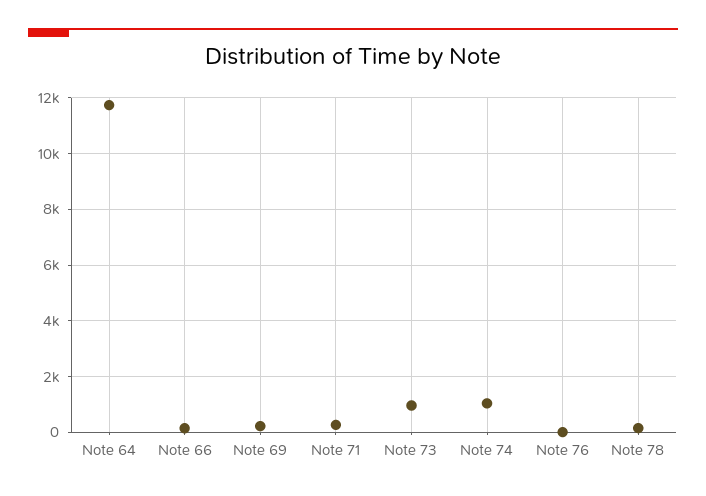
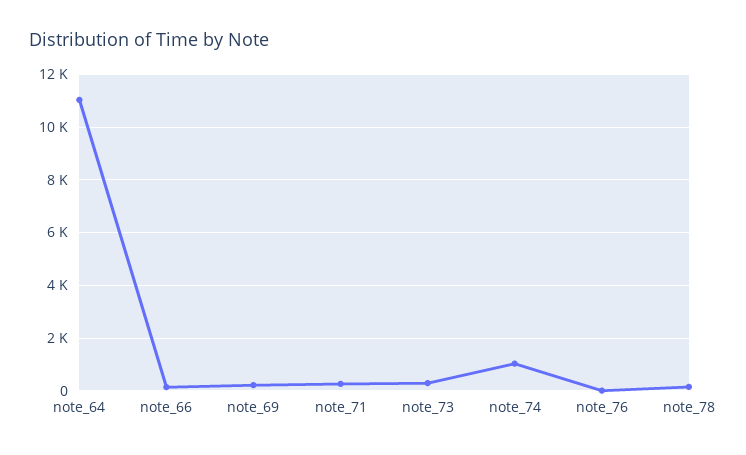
Note 64: 11750 -> 11000
Note 73: 1000 -> 250

